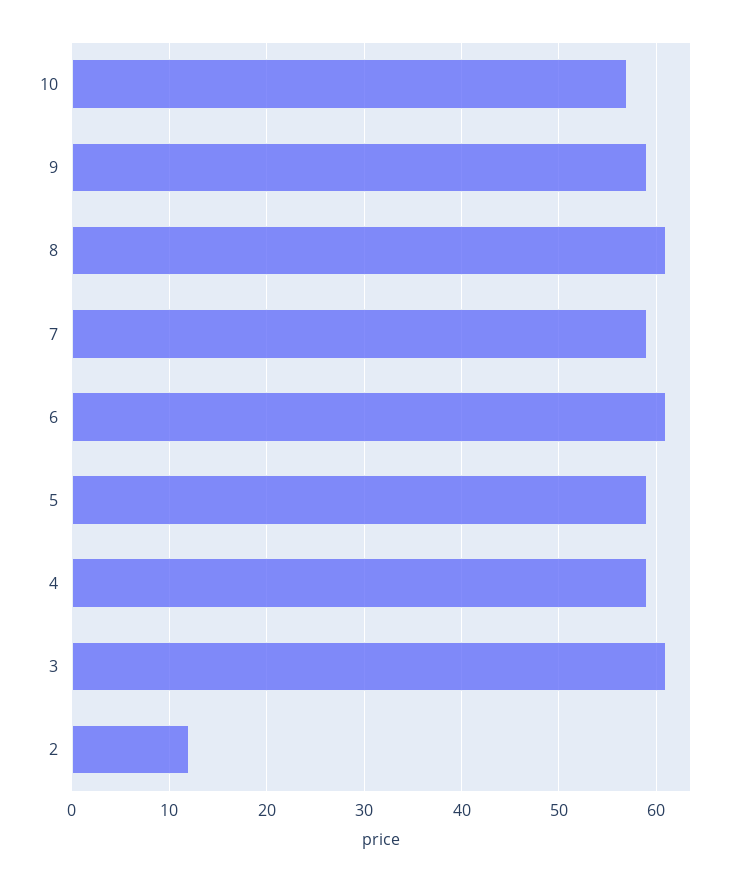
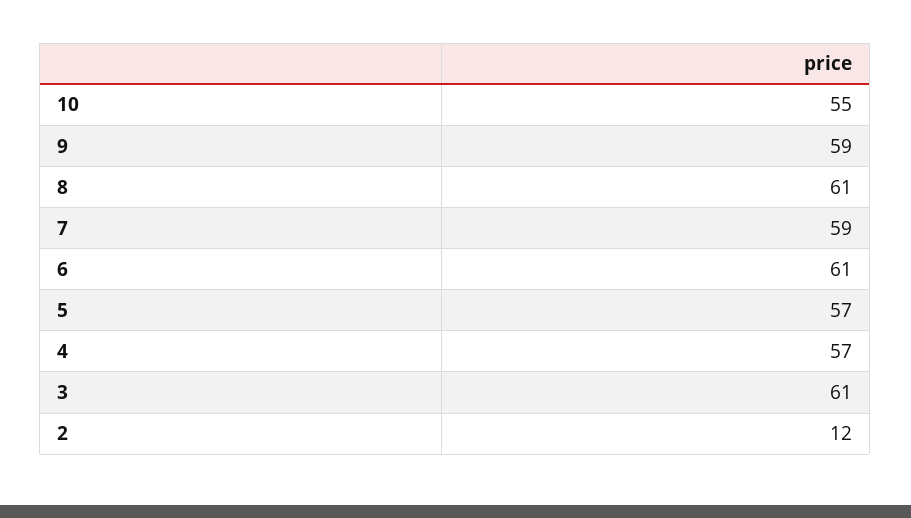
10: 57 -> 55
5: 59 -> 57
4: 59 -> 57

